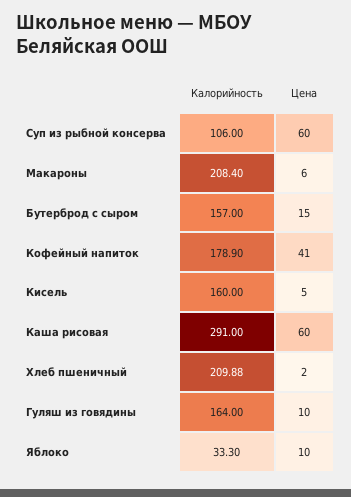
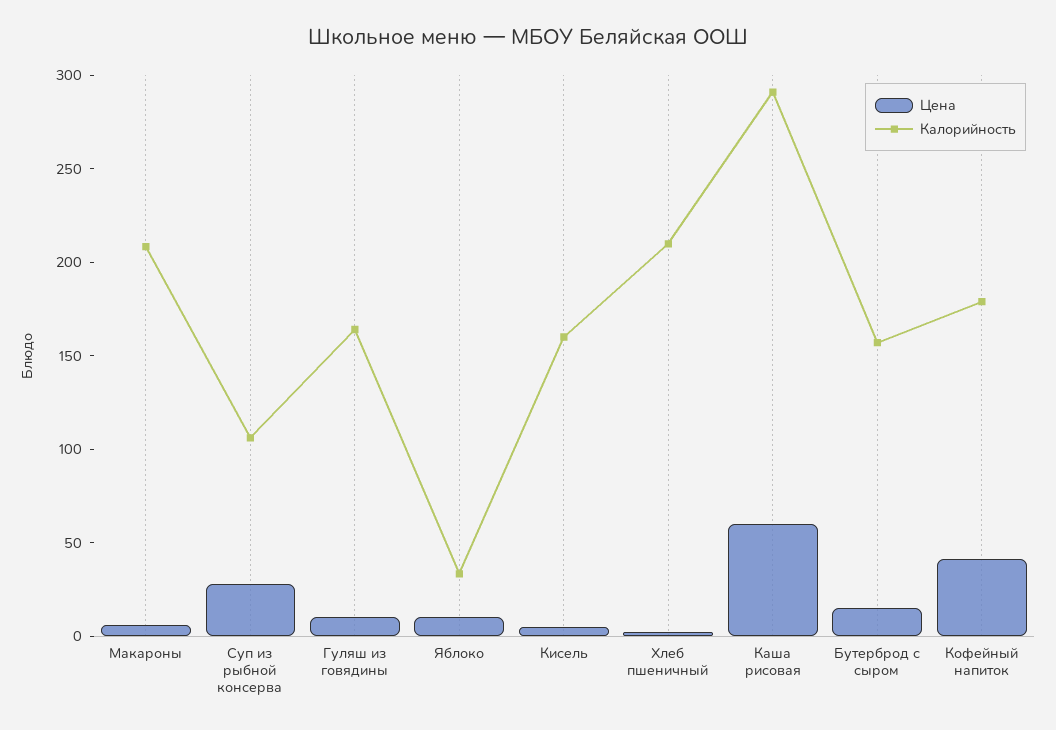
Цена, Суп из рыбной консерва: 60 -> 30

